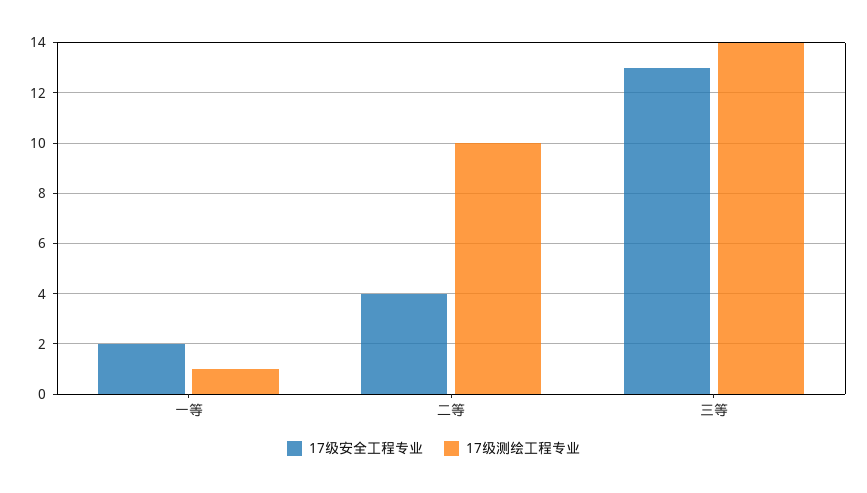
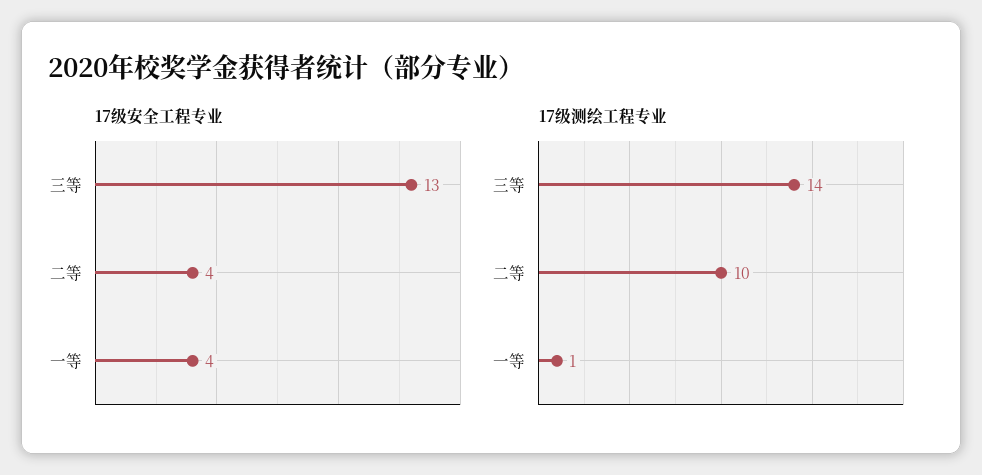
17级安全工程专业, 一等: 2 -> 4

